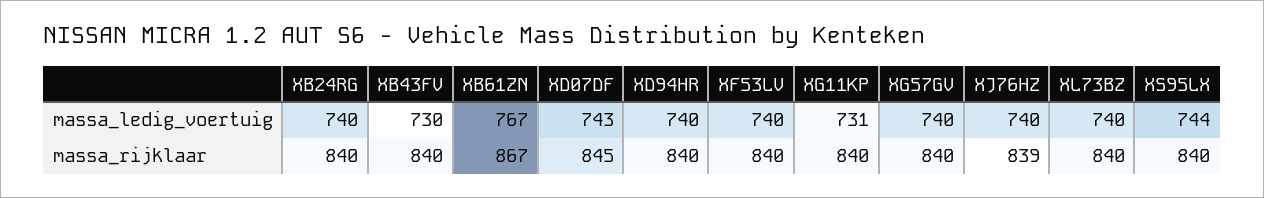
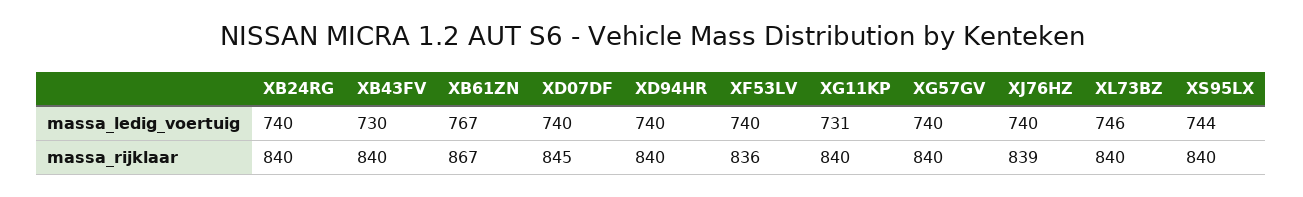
XD07DF, massa_ledig_voertuig: 743 -> 740
XL73BZ, massa_ledig_voertuig: 740 -> 746
XF53LV, massa_rijklaar: 840 -> 836

